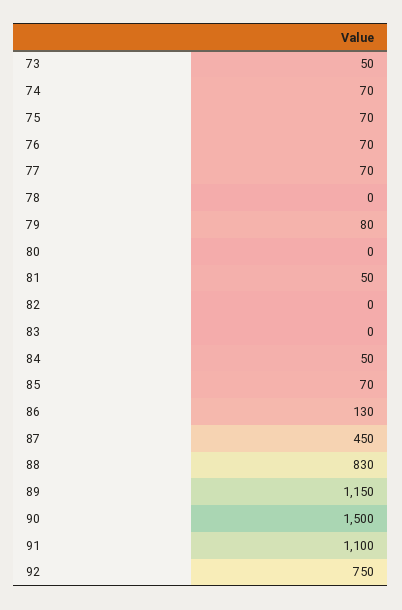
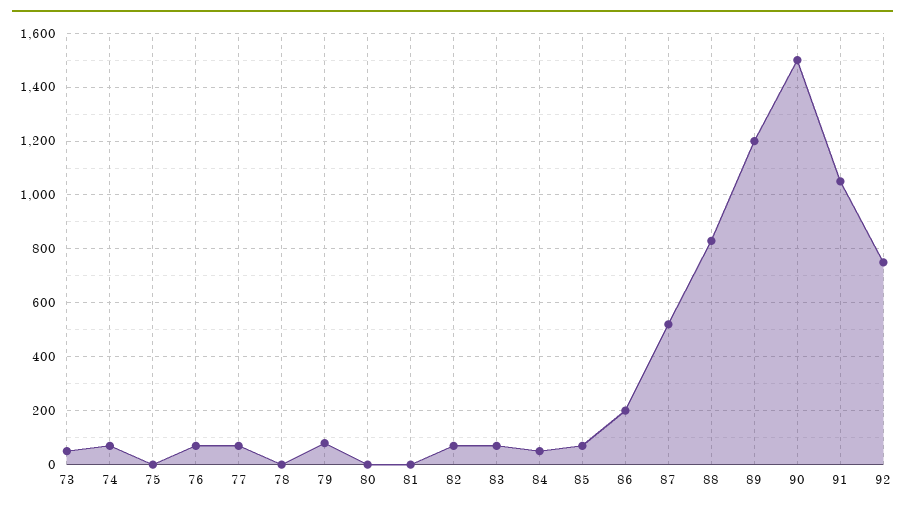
75: 70 -> 0
81: 50 -> 0
82: 0 -> 75
83: 0 -> 75
86: 130 -> 200
87: 450 -> 525
89: 1150 -> 1200
91: 1100 -> 1050

